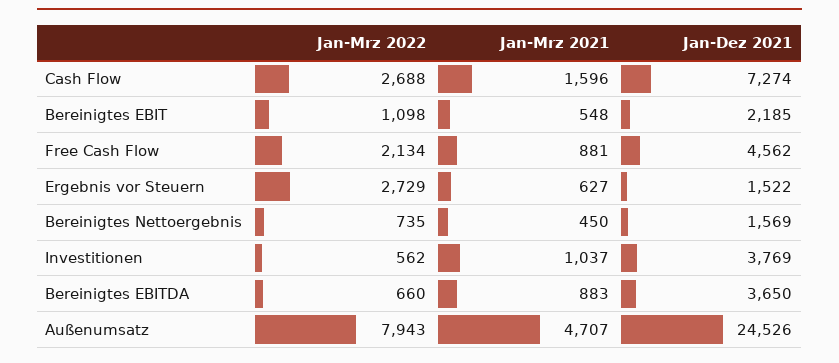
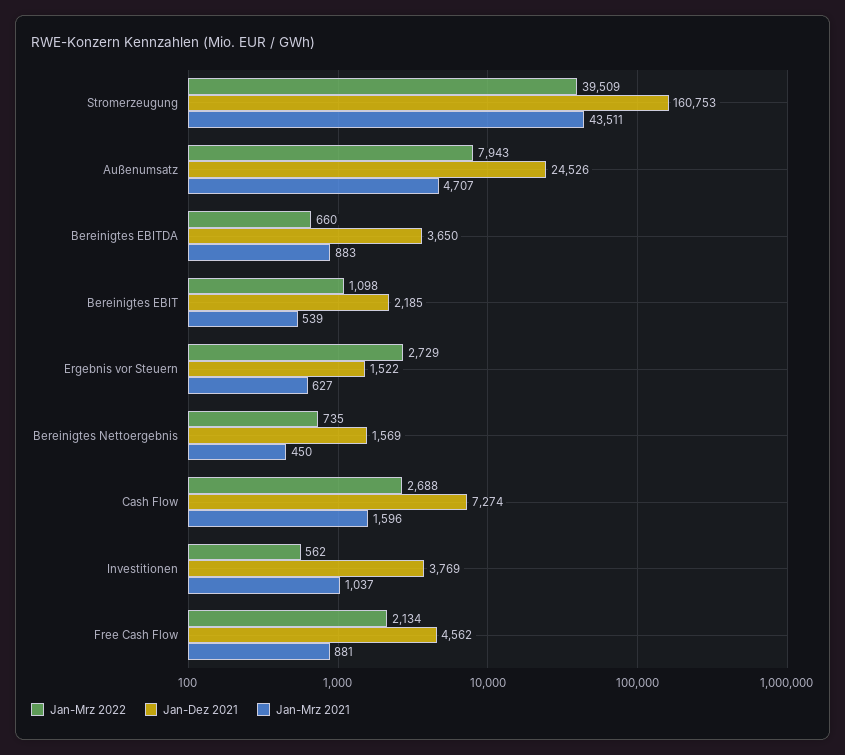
Jan-Mrz 2021, Bereinigtes EBIT: 548 -> 539
Jan-Mrz 2022, Stromerzeugung: none -> 39509
Jan-Dez 2021, Stromerzeugung: none -> 160753
Jan-Mrz 2021, Stromerzeugung: none -> 43511

